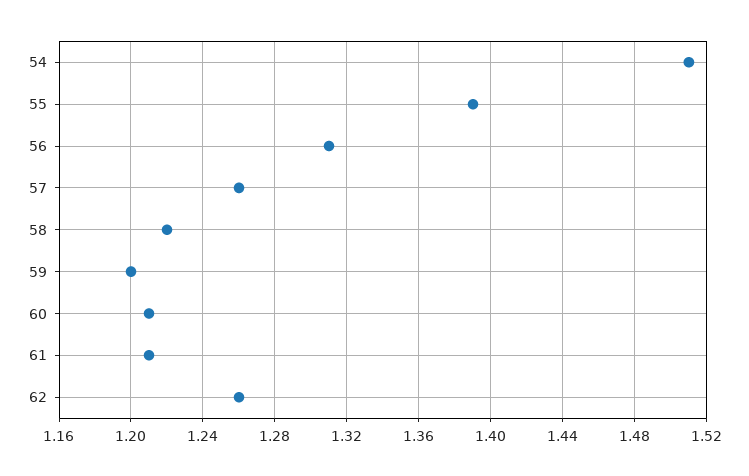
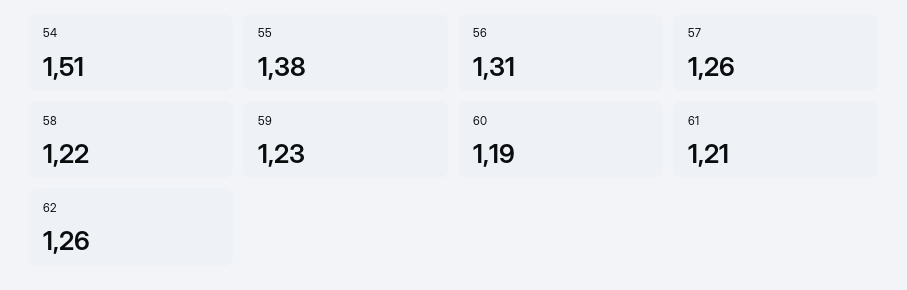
55: 1.39 -> 1.38
59: 1.2 -> 1.23
60: 1.21 -> 1.19

